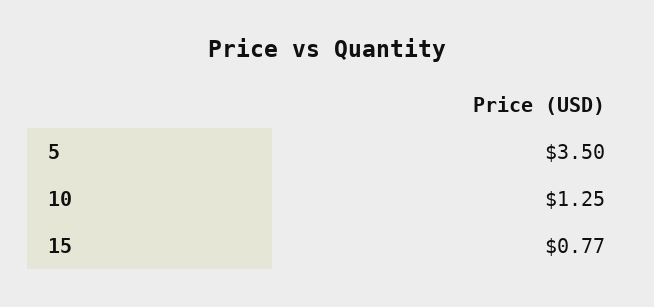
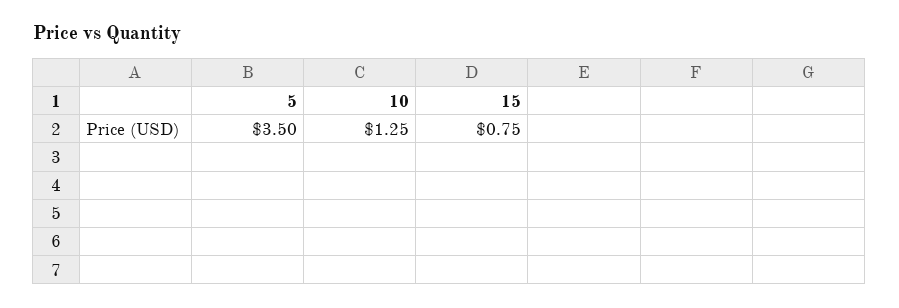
15: 0.77 -> 0.75

